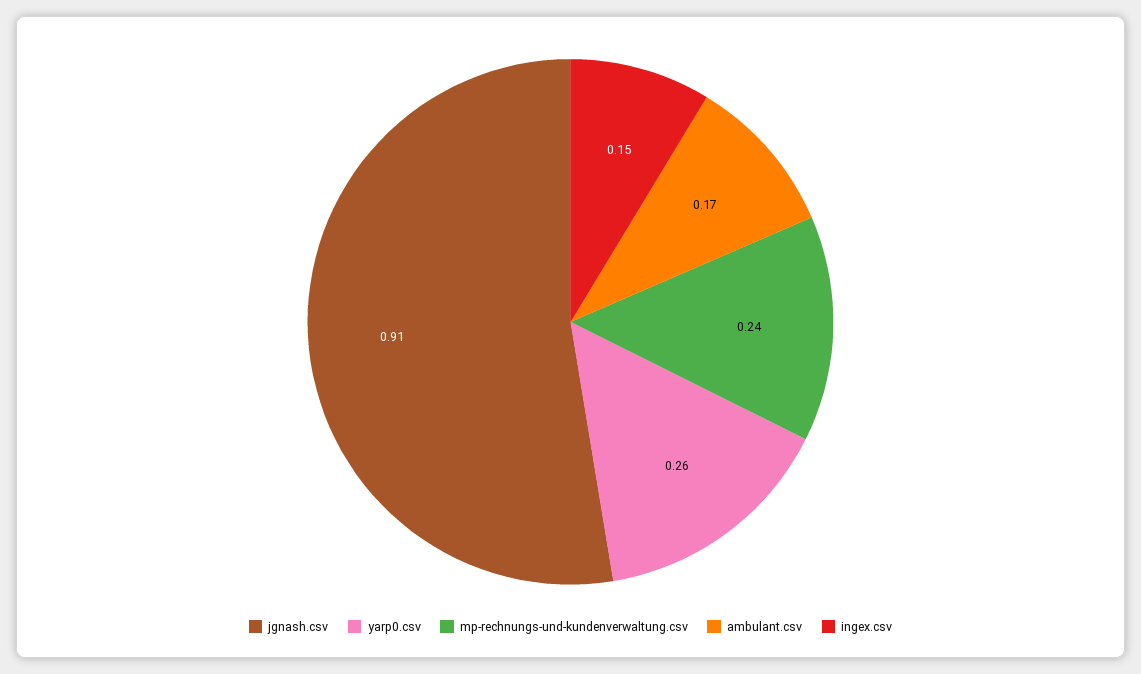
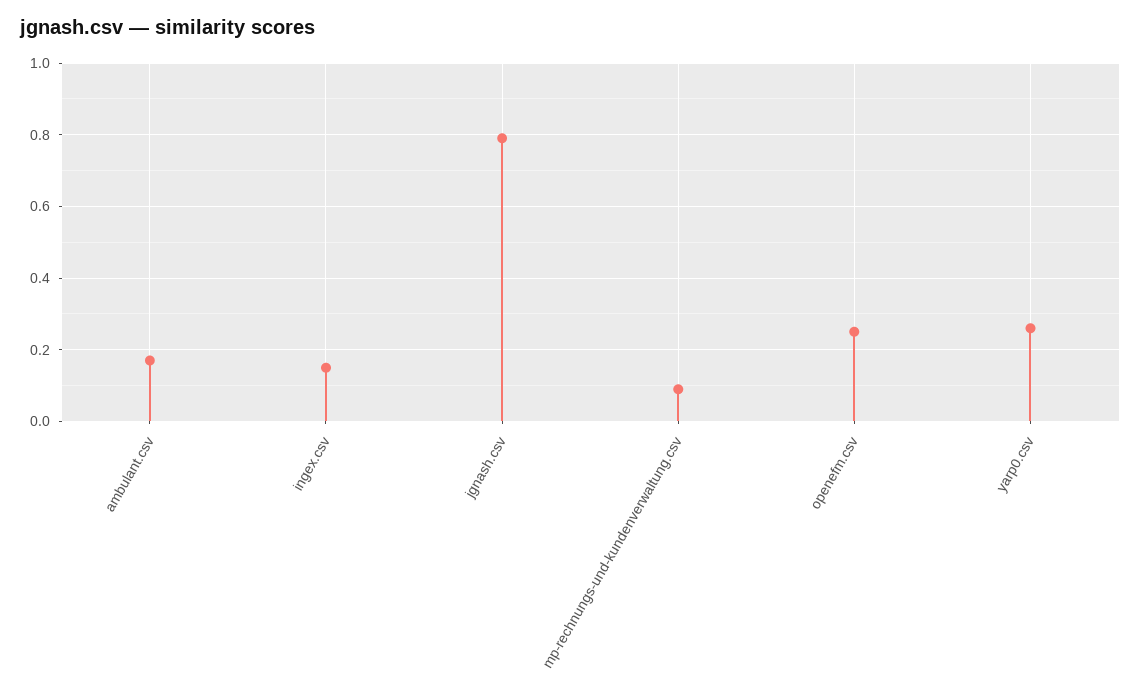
jgnash.csv: 0.91 -> 0.8
mp-rechnungs-und-kundenverwaltung.csv: 0.24 -> 0.1
openefm.csv: none -> 0.25

